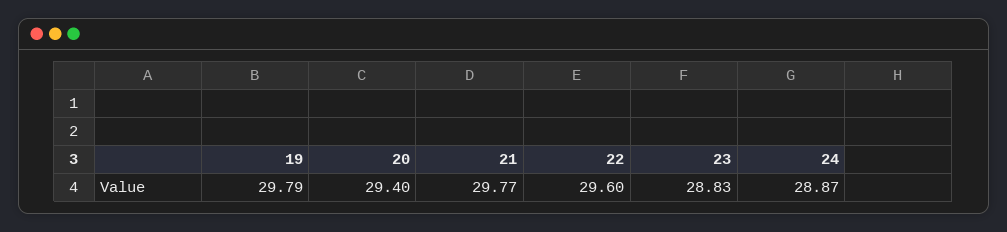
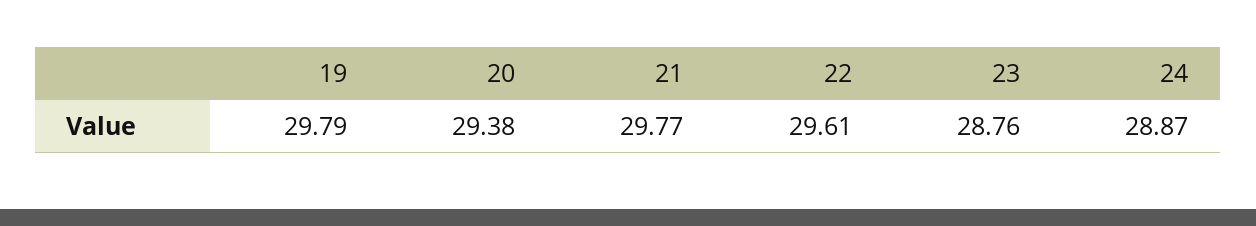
20: 29.4 -> 29.38
22: 29.6 -> 29.61
23: 28.83 -> 28.76

